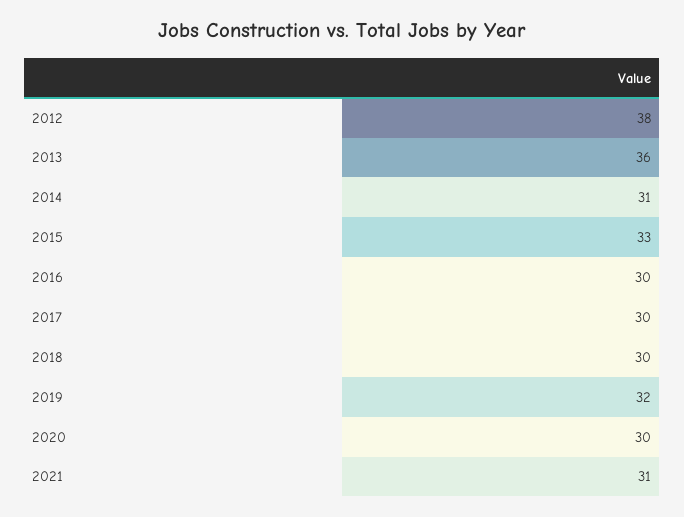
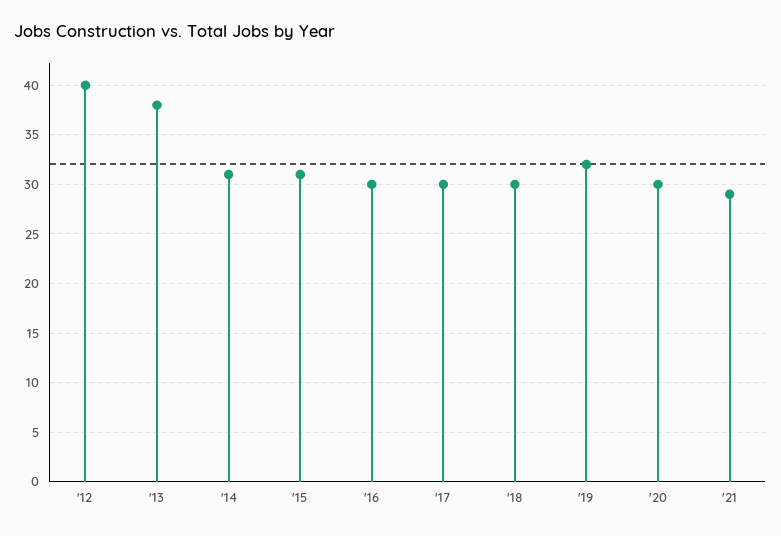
2012: 38 -> 40
2013: 36 -> 38
2015: 33 -> 31
2021: 31 -> 29

